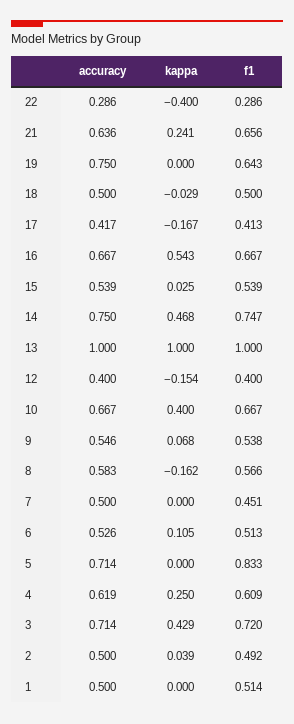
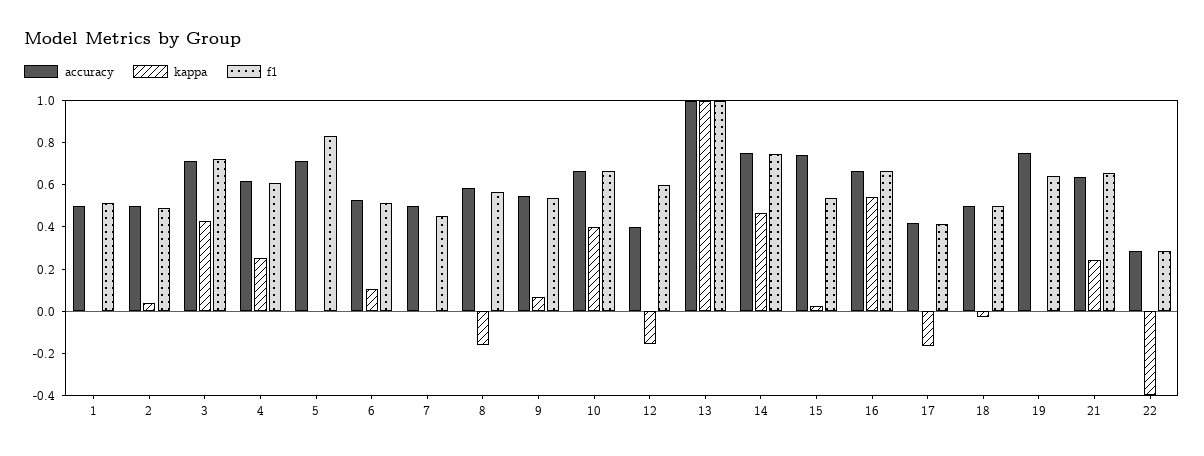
accuracy, 15: 0.539 -> 0.75
f1, 12: 0.4 -> 0.6

